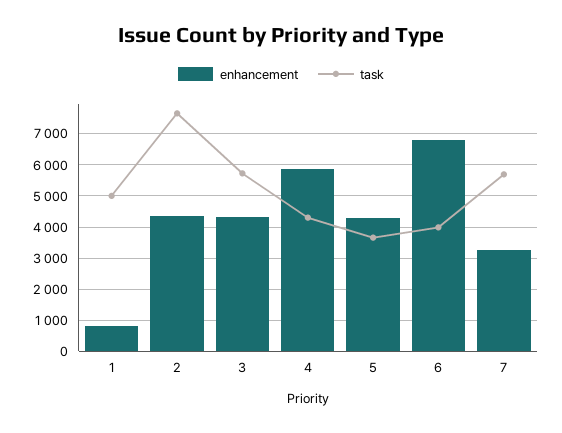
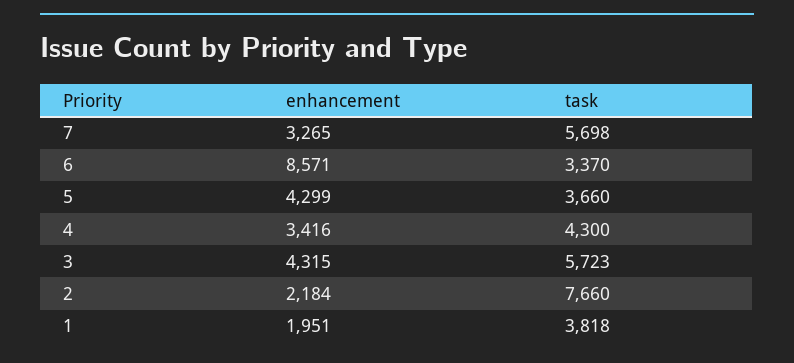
enhancement, 1: 800 -> 1951
task, 1: 5000 -> 3818
enhancement, 2: 4400 -> 2184
enhancement, 4: 5800 -> 3416
enhancement, 6: 6800 -> 8571
task, 6: 4000 -> 3370

